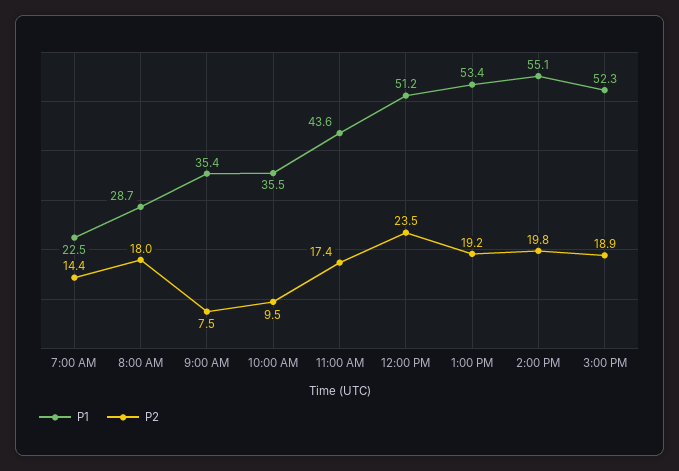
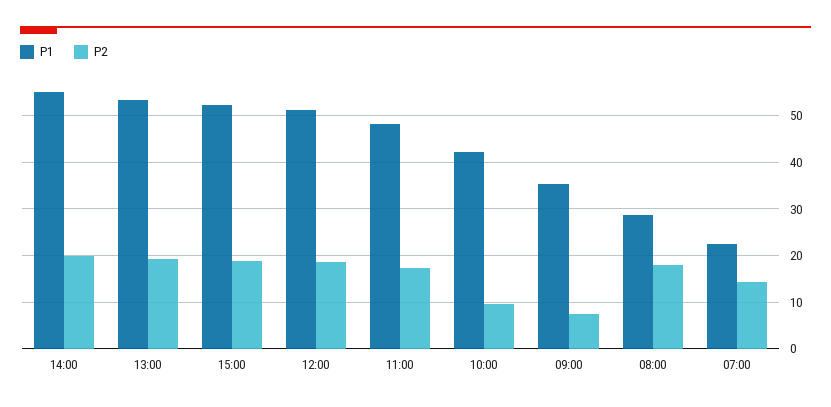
P1, 10:00 AM: 35.5 -> 42
P1, 11:00 AM: 43.6 -> 48
P2, 12:00 PM: 23.5 -> 18

